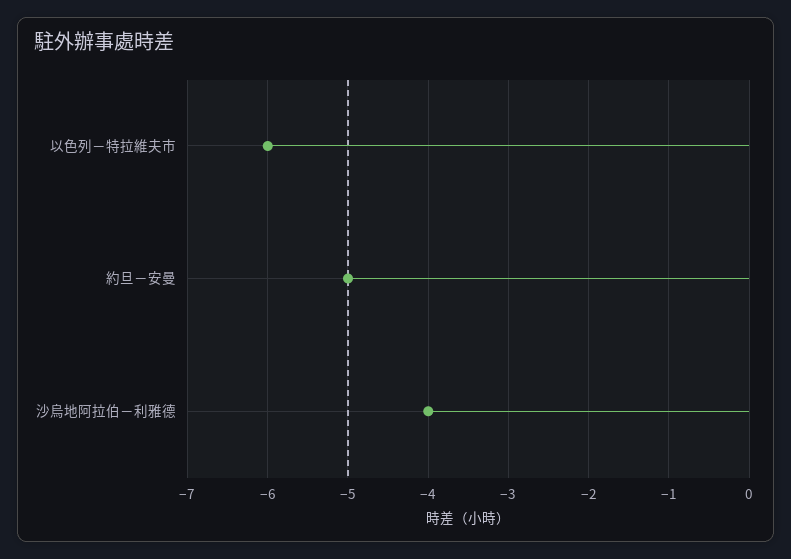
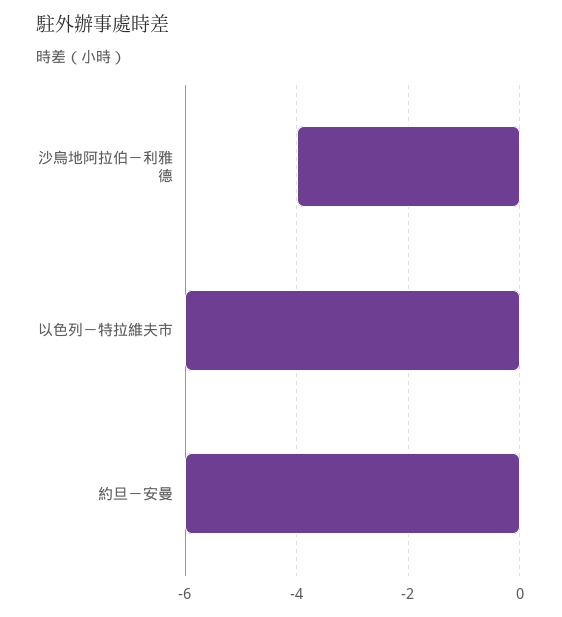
約旦－安曼: -5 -> -6

